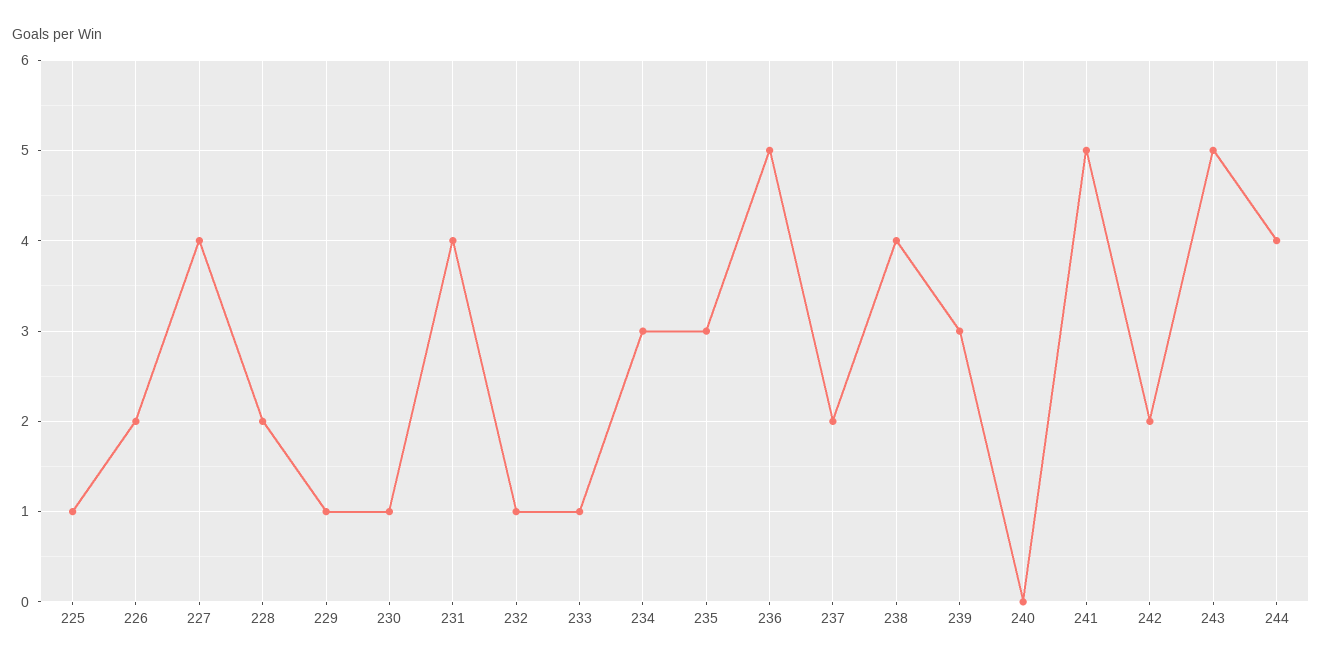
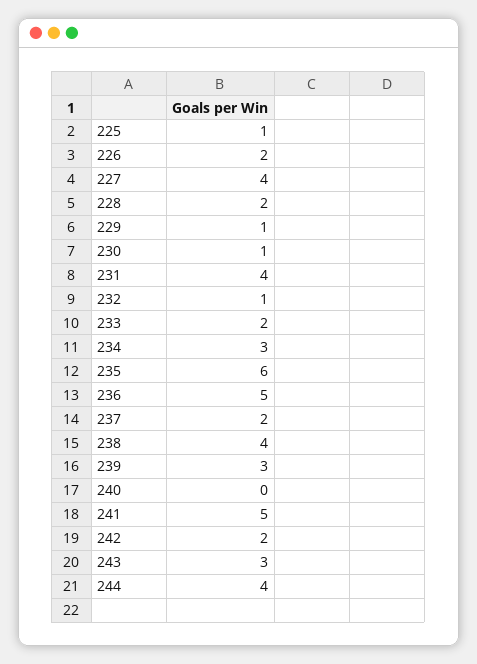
233: 1 -> 2
235: 3 -> 6
243: 5 -> 3

